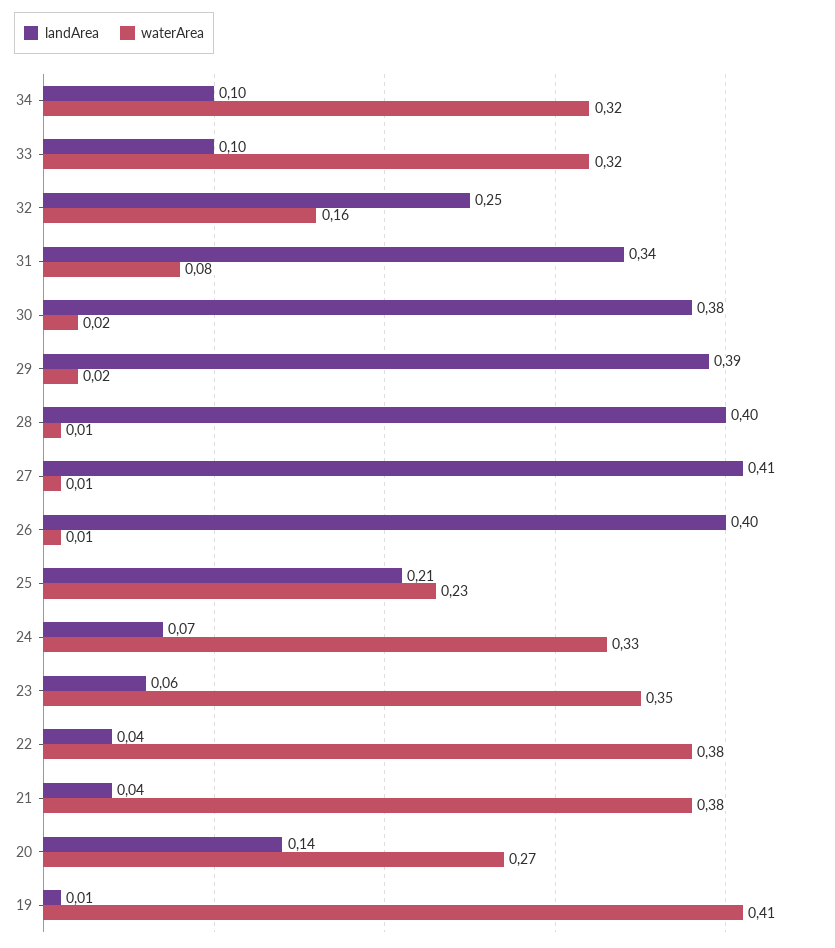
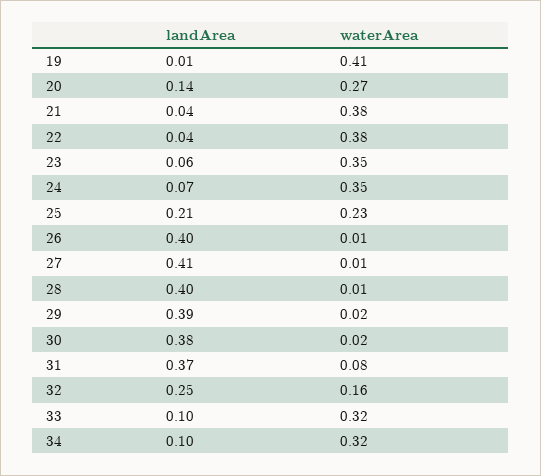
landArea, 31: 0.34 -> 0.37
waterArea, 24: 0.33 -> 0.35

